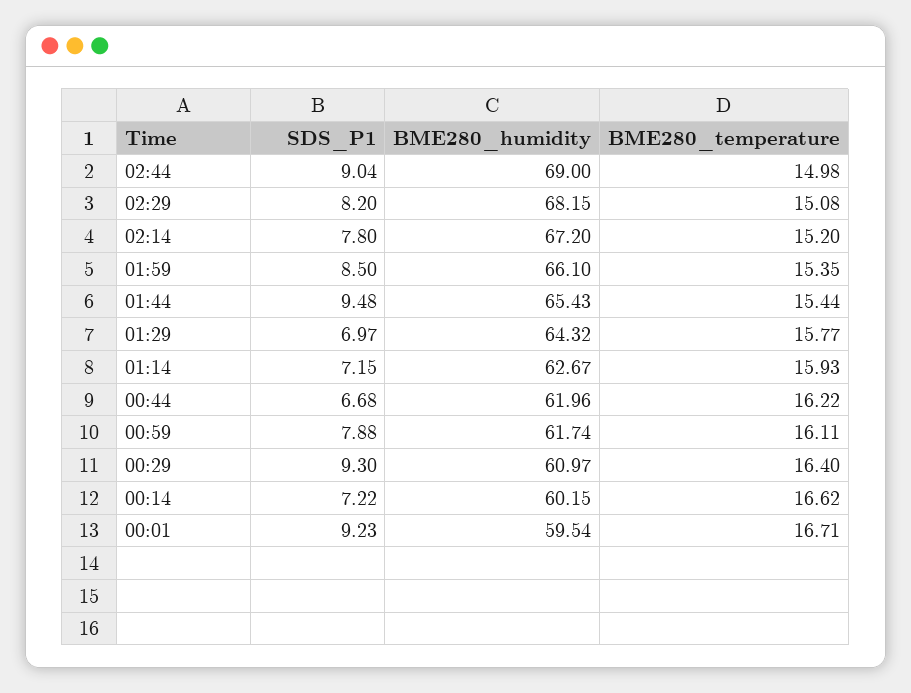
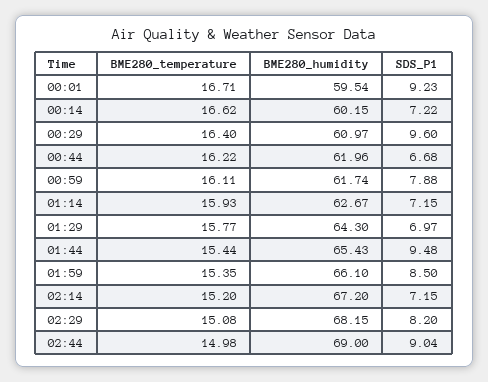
SDS_P1, 02:14: 7.8 -> 7.15
BME280_humidity, 01:29: 64.32 -> 64.3
SDS_P1, 00:29: 9.3 -> 9.6

